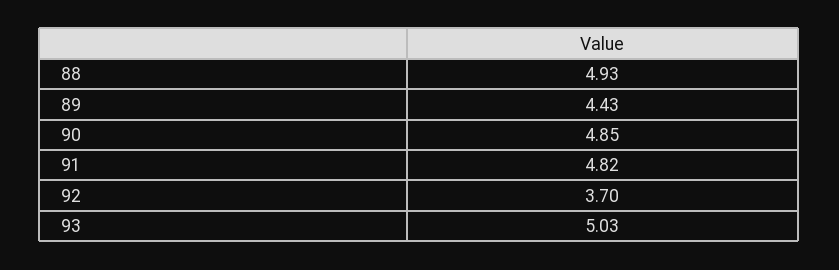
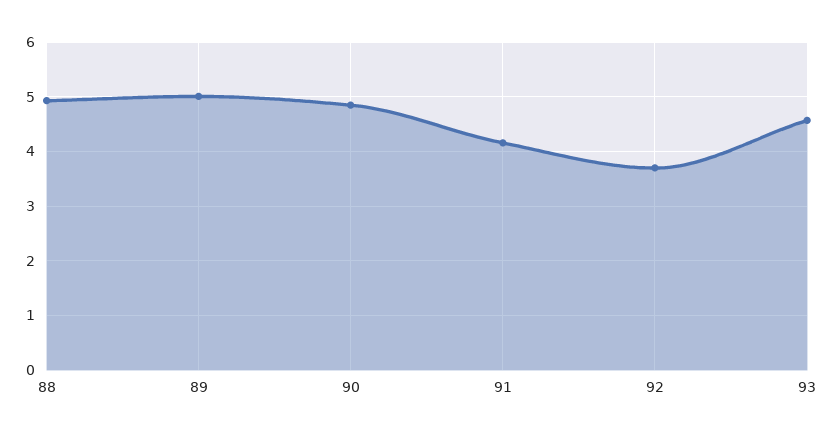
89: 4.43 -> 5
91: 4.82 -> 4.2
93: 5.03 -> 4.6

